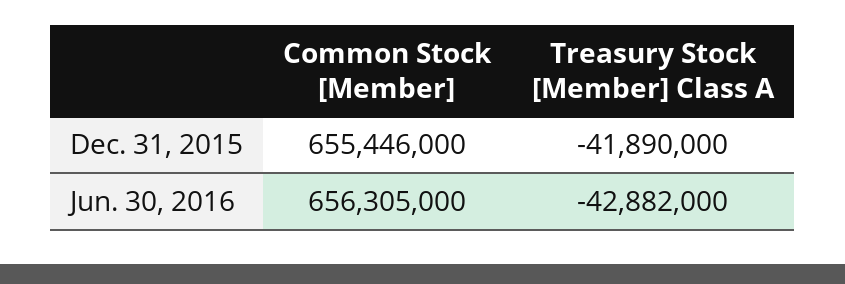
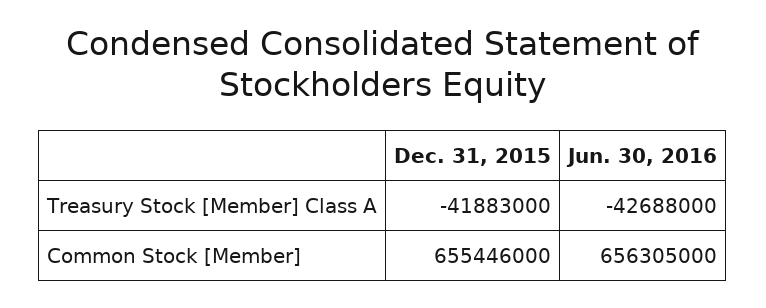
Treasury Stock [Member] Class A, Dec. 31, 2015: -41890000 -> -41883000
Treasury Stock [Member] Class A, Jun. 30, 2016: -42882000 -> -42688000

